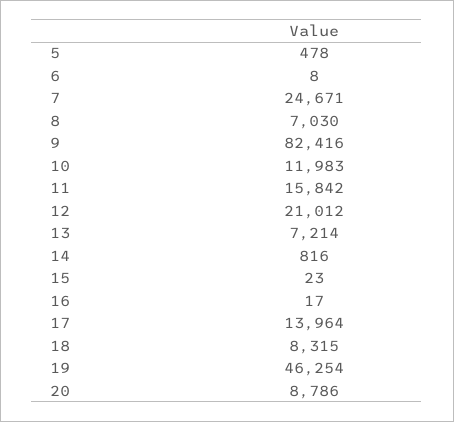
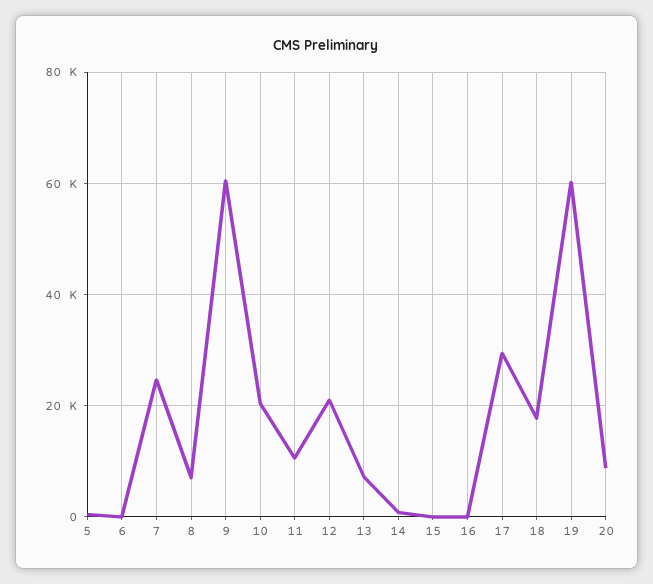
9: 82416 -> 60000
10: 11983 -> 20000
11: 15842 -> 10000
17: 13964 -> 30000
18: 8315 -> 18000
19: 46254 -> 60000

